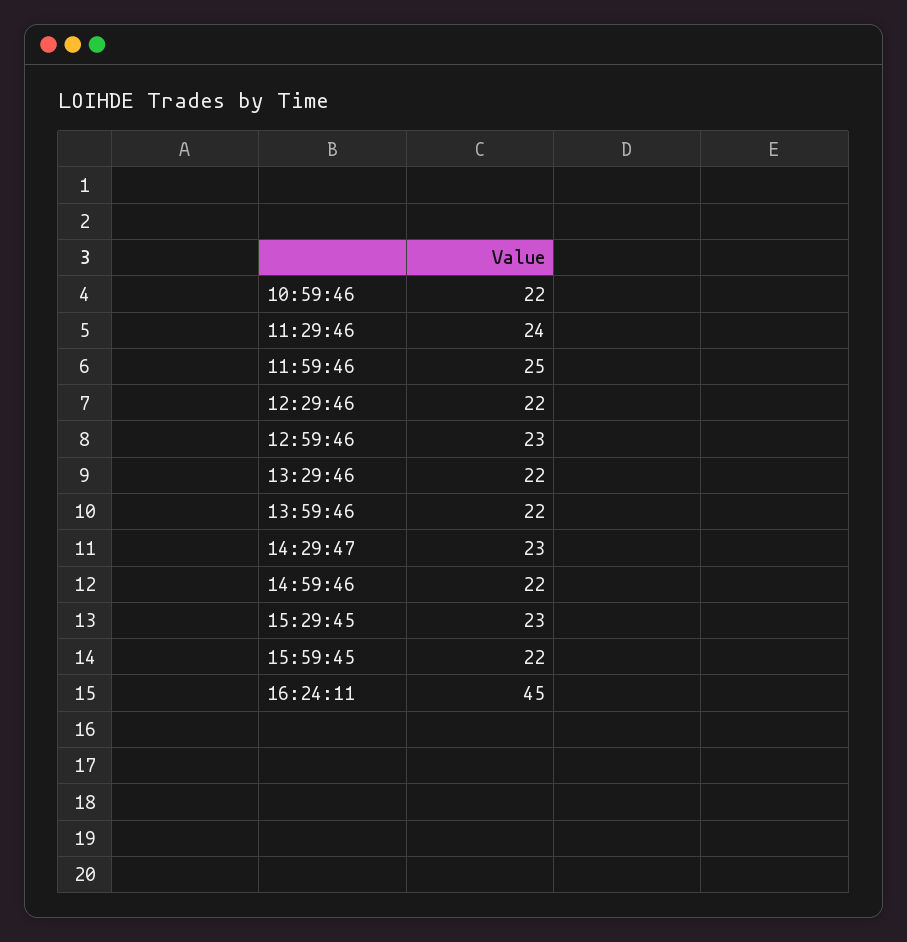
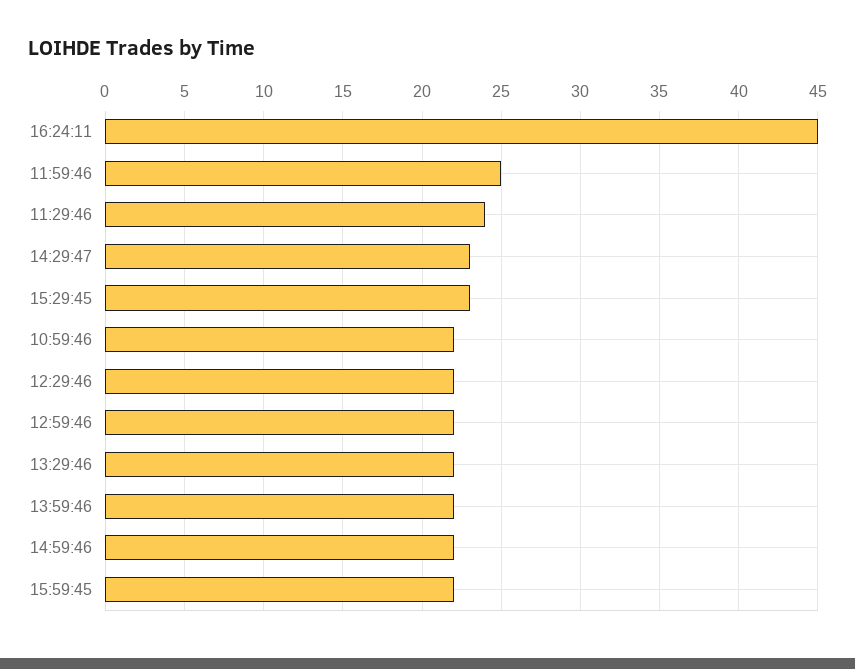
12:59:46: 23 -> 22

